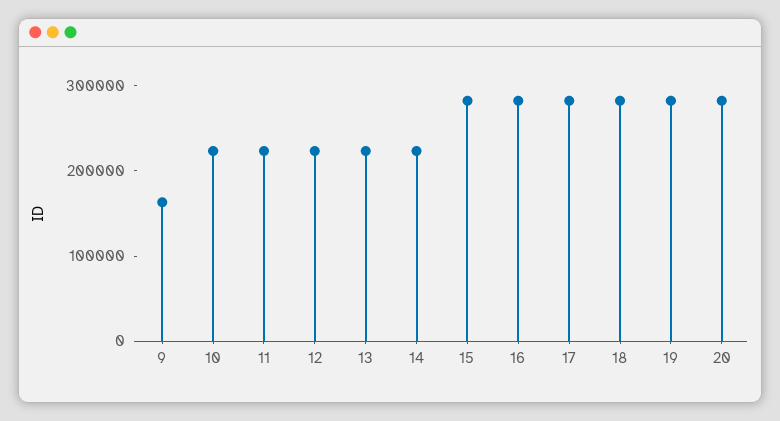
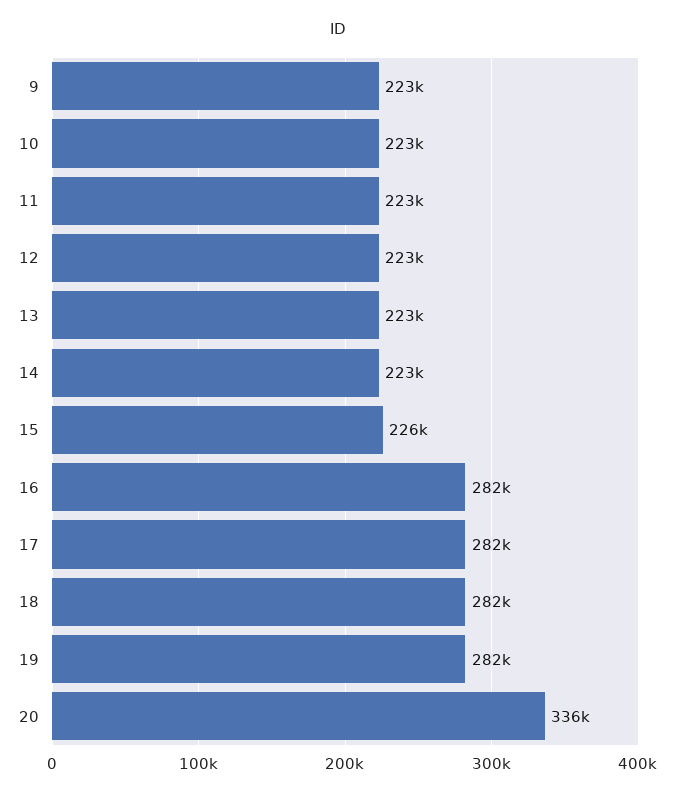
9: 160000 -> 223000
15: 280000 -> 226000
20: 280000 -> 336000

